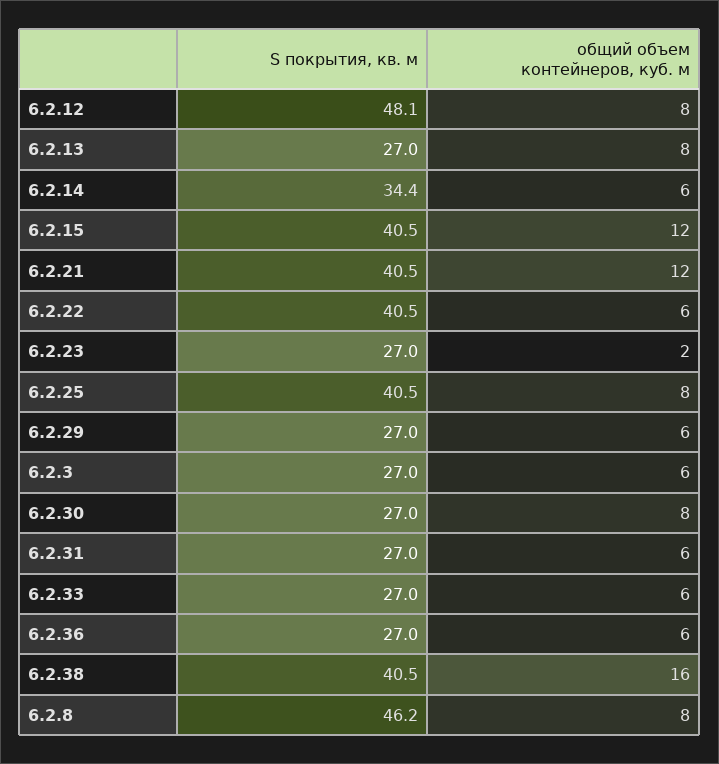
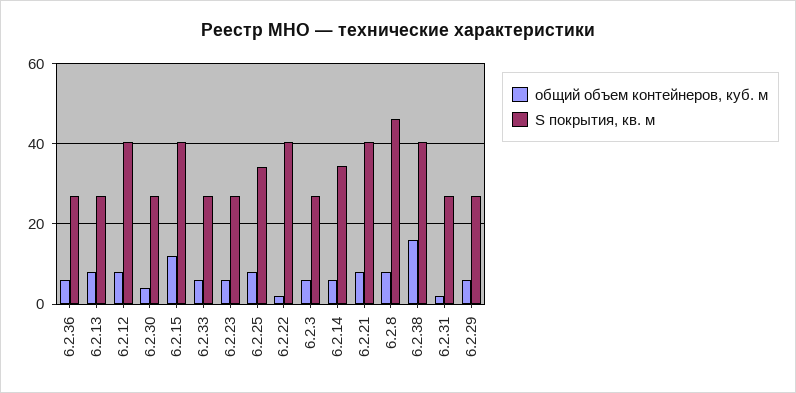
S покрытия, кв. м, 6.2.12: 48.1 -> 40
общий объем контейнеров, куб. м, 6.2.21: 12 -> 8
общий объем контейнеров, куб. м, 6.2.22: 6 -> 2
общий объем контейнеров, куб. м, 6.2.23: 2 -> 6
S покрытия, кв. м, 6.2.25: 40.5 -> 34
общий объем контейнеров, куб. м, 6.2.30: 8 -> 4
общий объем контейнеров, куб. м, 6.2.31: 6 -> 2

